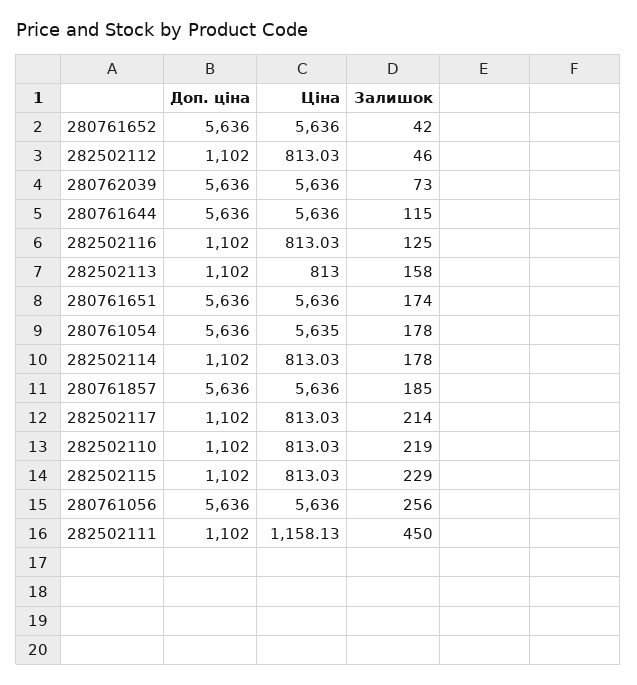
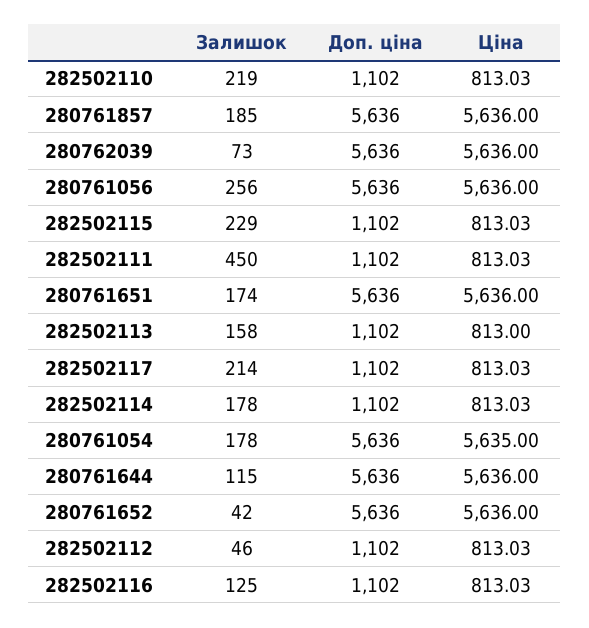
Ціна, 282502111: 1158.13 -> 813.03

